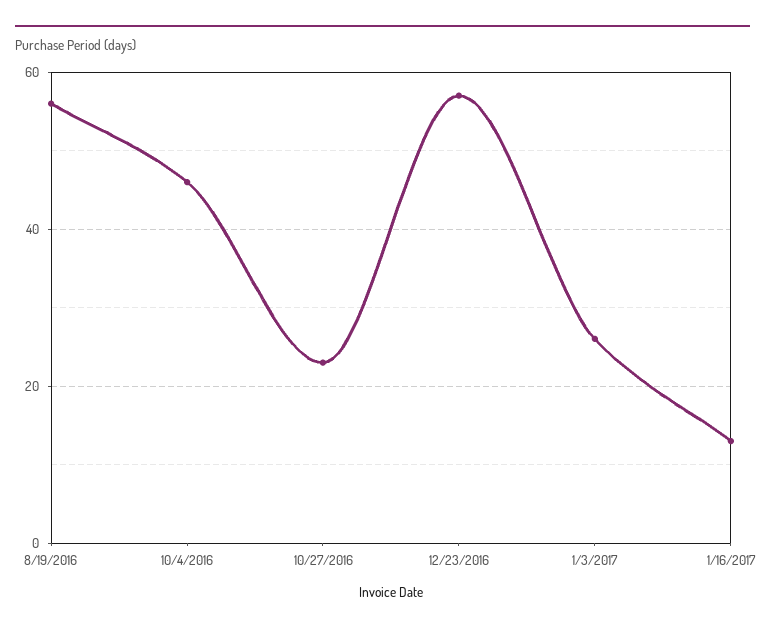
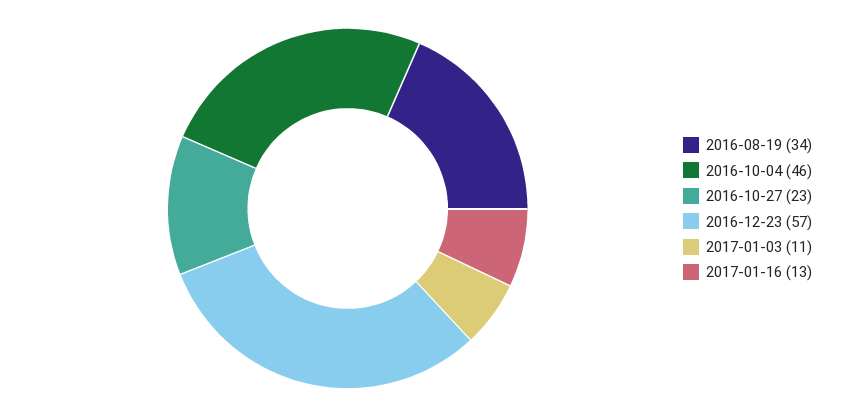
8/19/2016: 55 -> 34
1/3/2017: 25 -> 11

